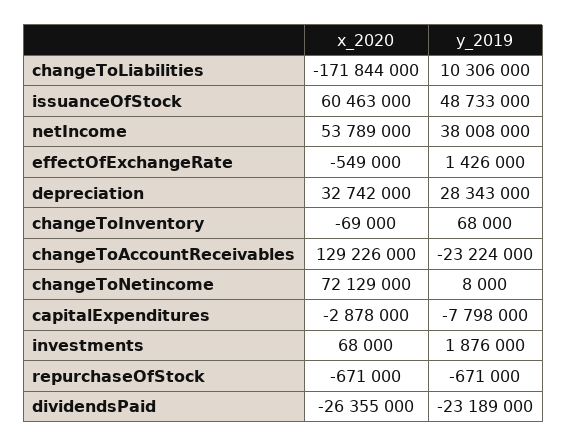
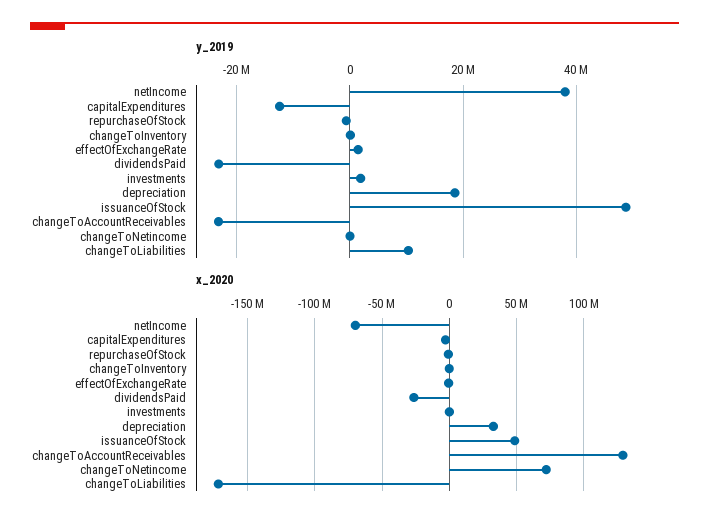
x_2020, issuanceOfStock: 60463000 -> 50000000
x_2020, netIncome: 53789000 -> -70000000
y_2019, depreciation: 28343000 -> 18000000
y_2019, capitalExpenditures: -7798000 -> -12000000

